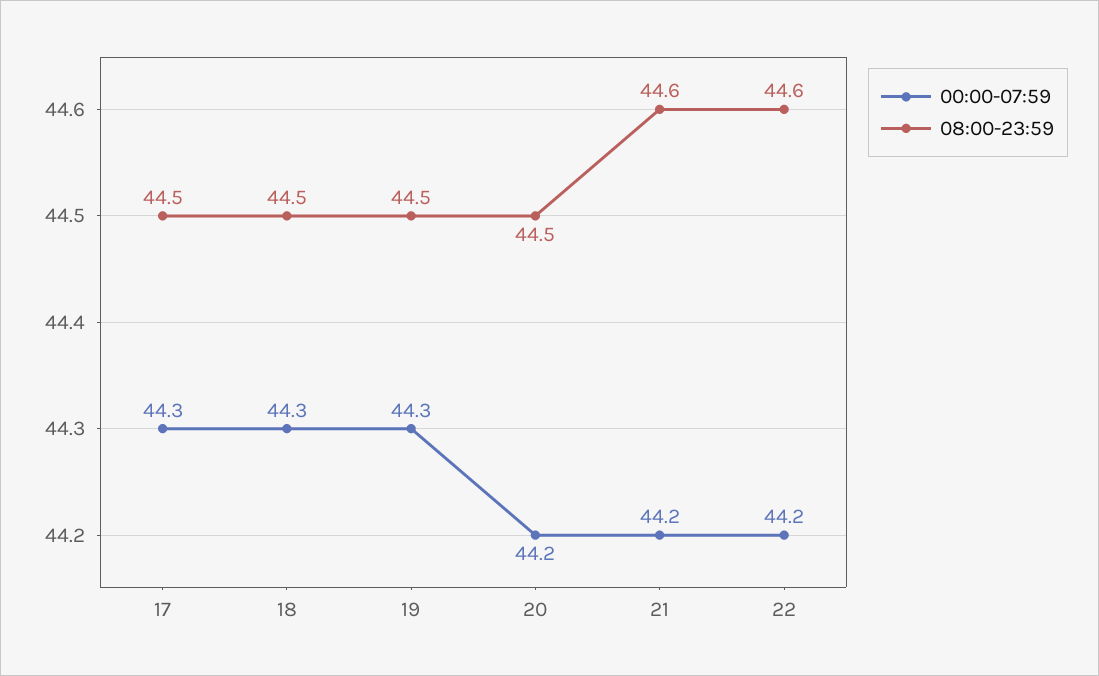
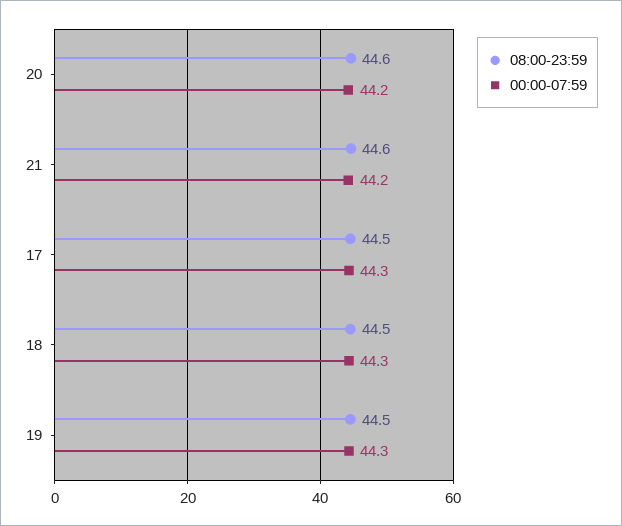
08:00-23:59, 20: 44.5 -> 44.6
00:00-07:59, 22: 44.2 -> none
08:00-23:59, 22: 44.6 -> none

